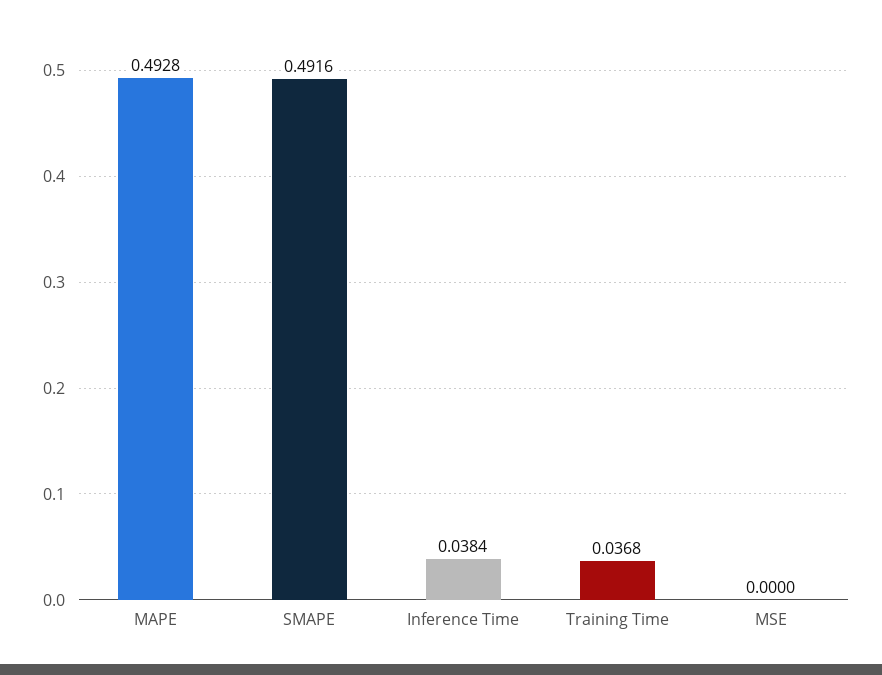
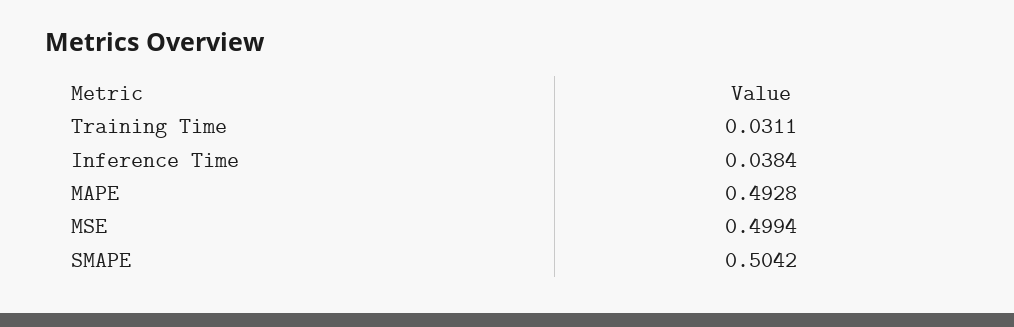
SMAPE: 0.4916 -> 0.5042
Training Time: 0.0368 -> 0.0311
MSE: 0 -> 0.4994

